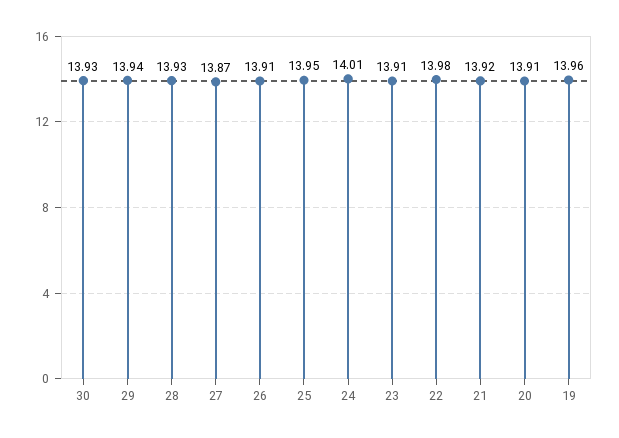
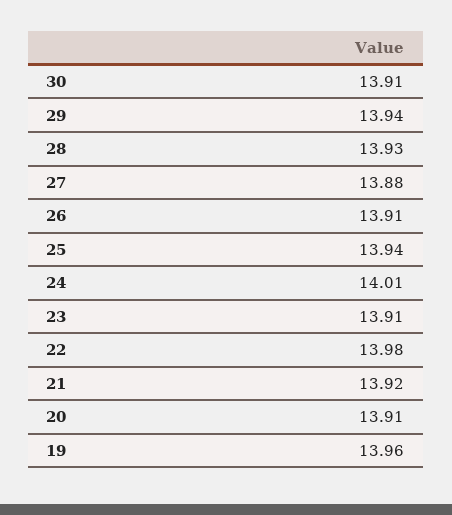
30: 13.93 -> 13.91
27: 13.87 -> 13.88
25: 13.95 -> 13.94

